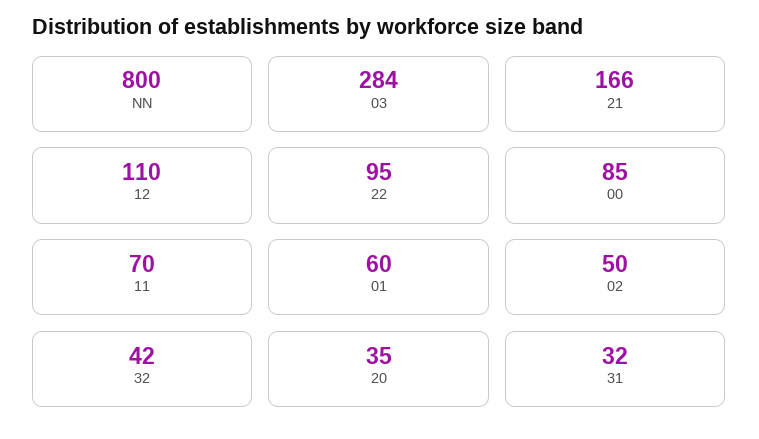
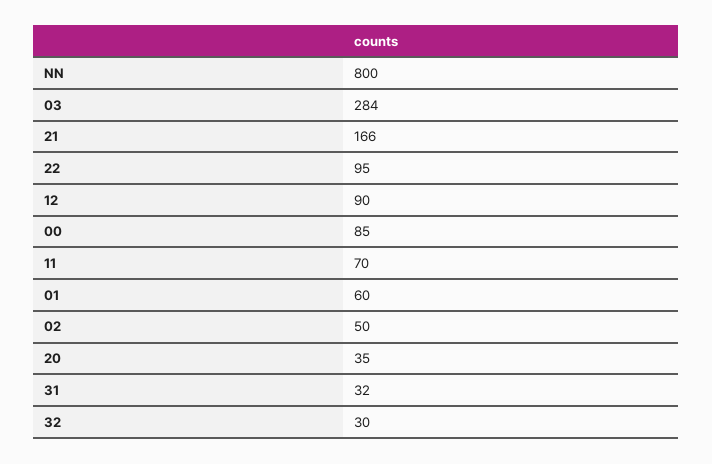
12: 110 -> 90
32: 42 -> 30

